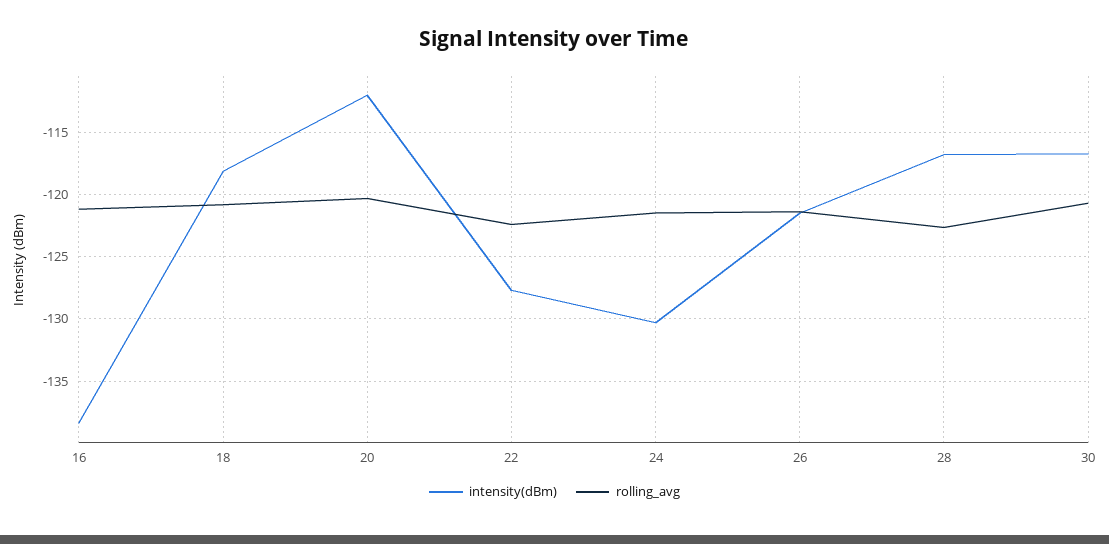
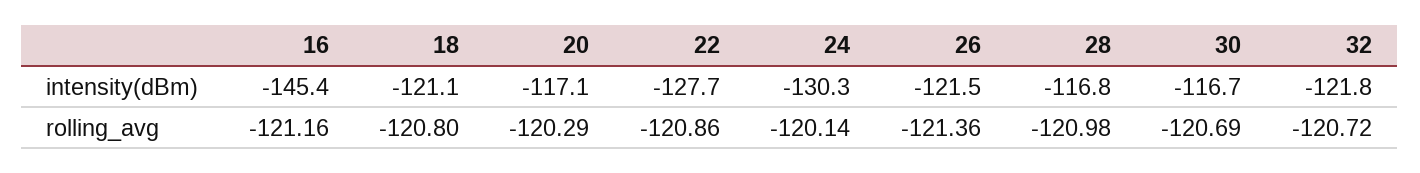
intensity(dBm), 16: -138.5 -> -145.4
intensity(dBm), 18: -118 -> -121.1
intensity(dBm), 20: -112 -> -117.1
rolling_avg, 22: -122.5 -> -120.86
rolling_avg, 24: -121.5 -> -120.14
rolling_avg, 28: -122.5 -> -120.98
intensity(dBm), 32: none -> -121.8
rolling_avg, 32: none -> -120.72

